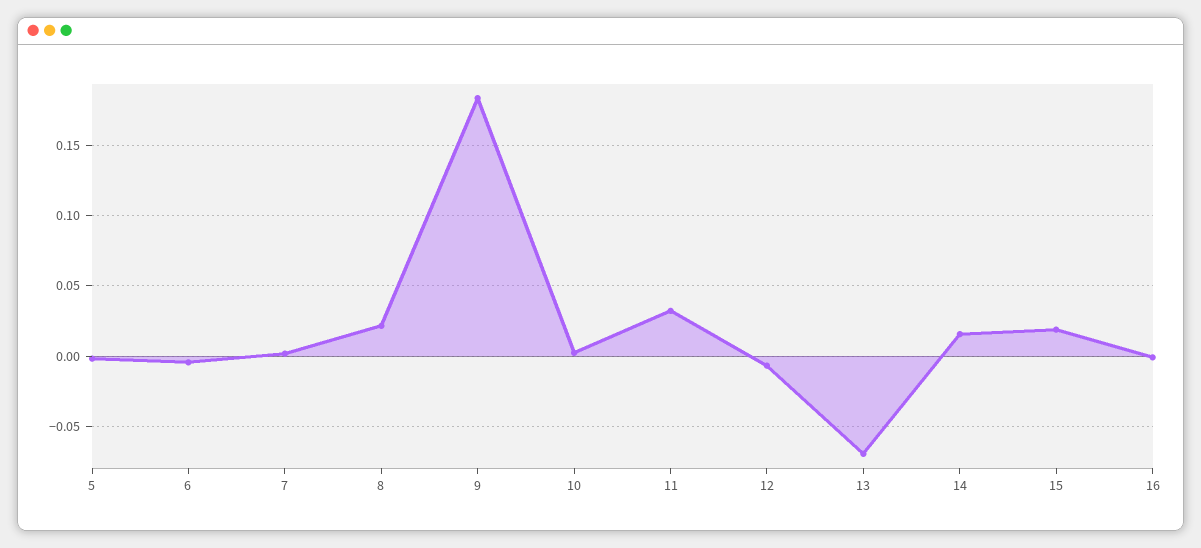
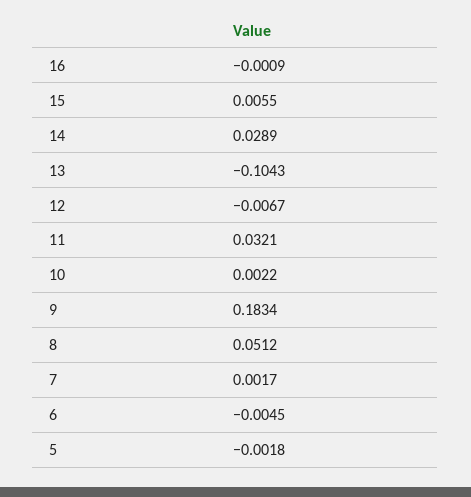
8: 0.02 -> 0.0512
13: -0.07 -> -0.1043
14: 0.015 -> 0.0289
15: 0.02 -> 0.0055

